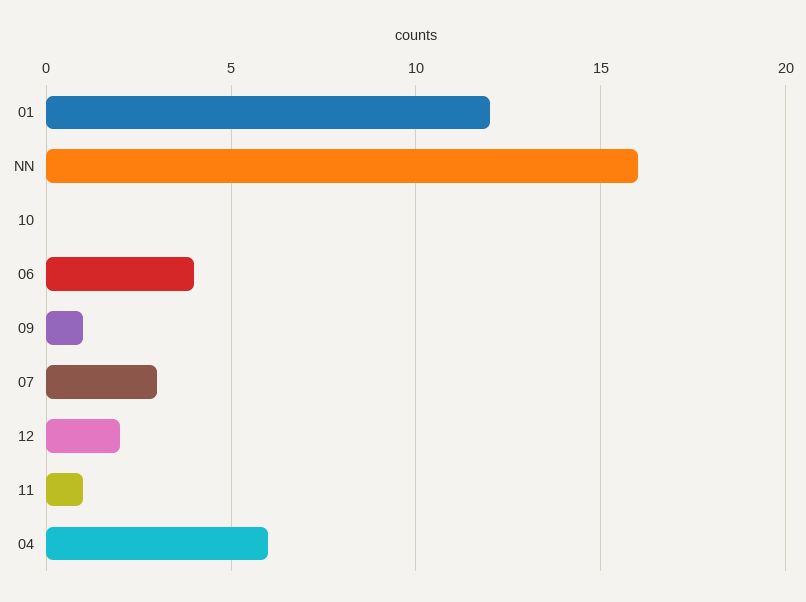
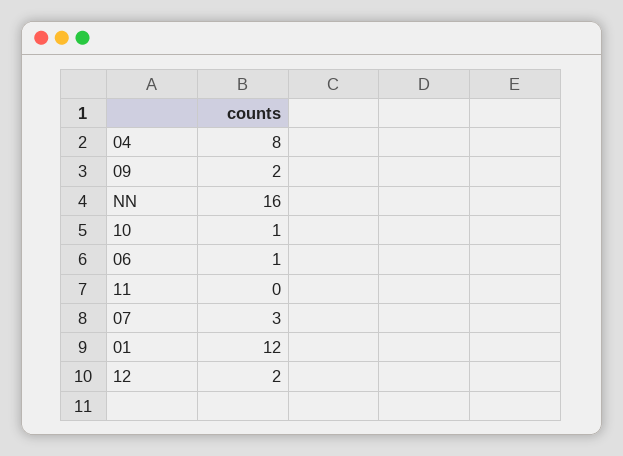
10: 0 -> 1
06: 4 -> 1
09: 1 -> 2
11: 1 -> 0
04: 6 -> 8

